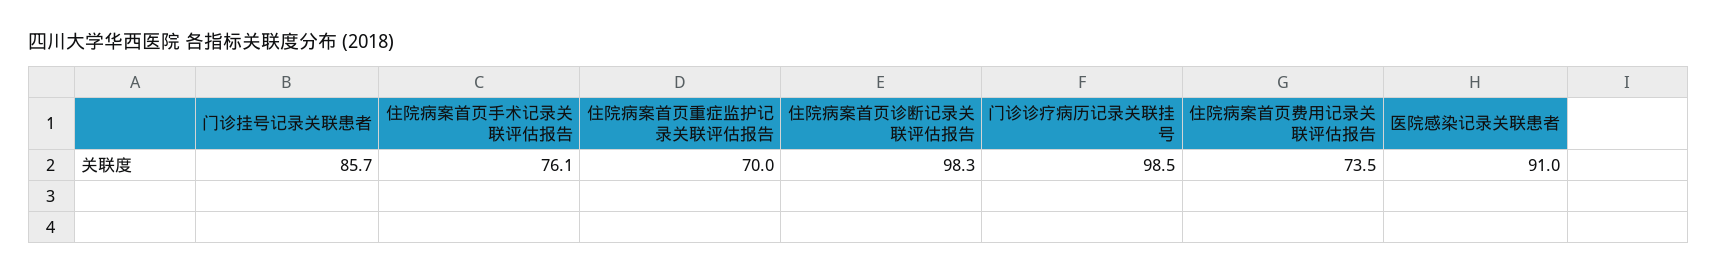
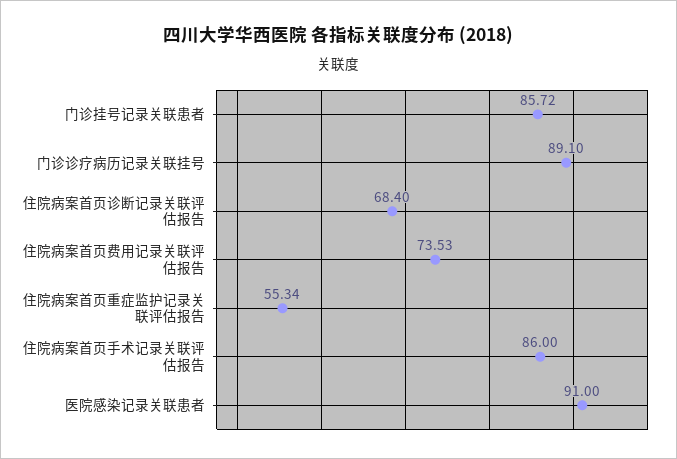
住院病案首页手术记录关联评估报告: 76.1 -> 86
住院病案首页重症监护记录关联评估报告: 70 -> 55.34
住院病案首页诊断记录关联评估报告: 98.3 -> 68.4
门诊诊疗病历记录关联挂号: 98.5 -> 89.1

